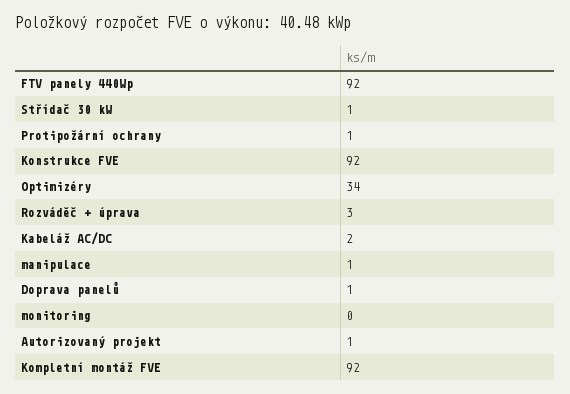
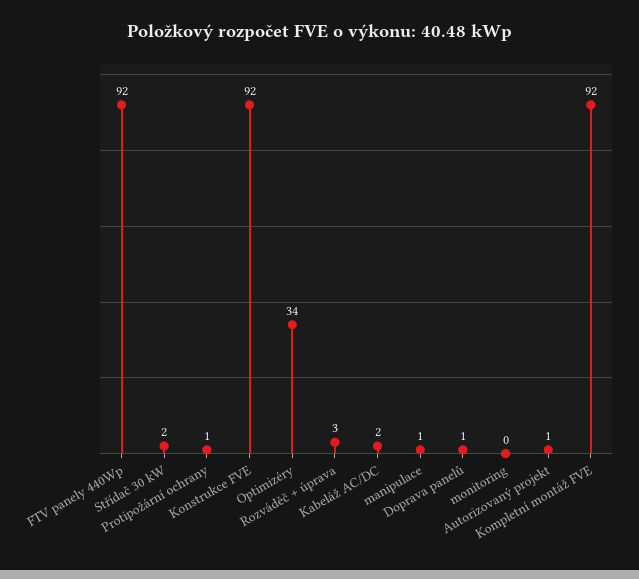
Střídač 30 kW: 1 -> 2

